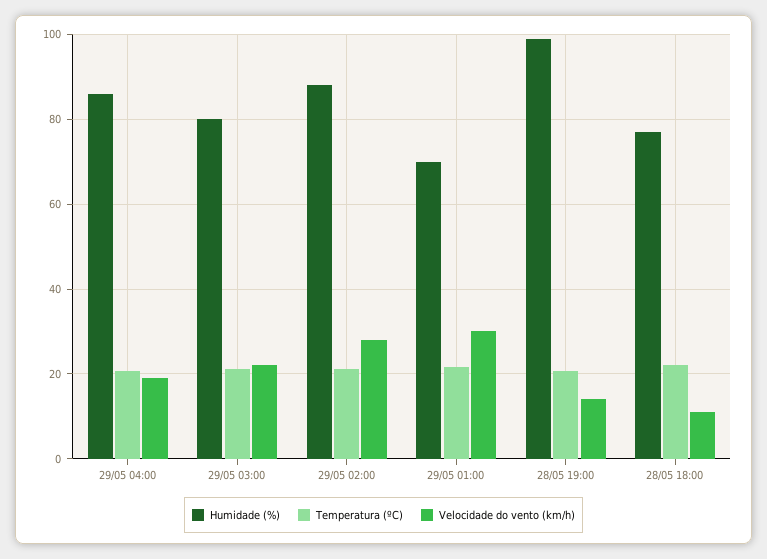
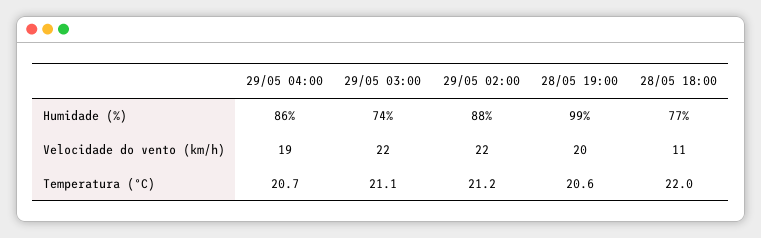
Humidade (%), 29/05 03:00: 80 -> 74
Velocidade do vento (km/h), 29/05 02:00: 28 -> 22
Humidade (%), 29/05 01:00: 70 -> none
Temperatura (ºC), 29/05 01:00: 22 -> none
Velocidade do vento (km/h), 29/05 01:00: 30 -> none
Velocidade do vento (km/h), 28/05 19:00: 14 -> 20

